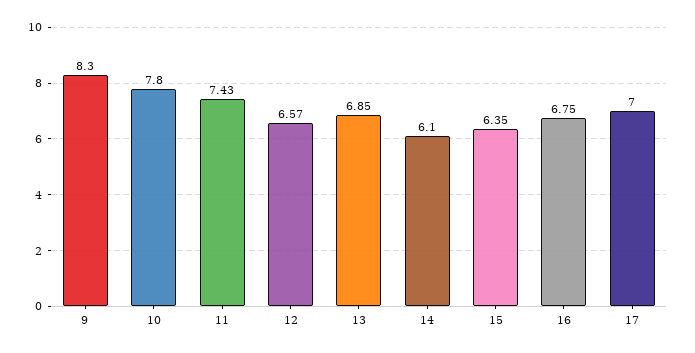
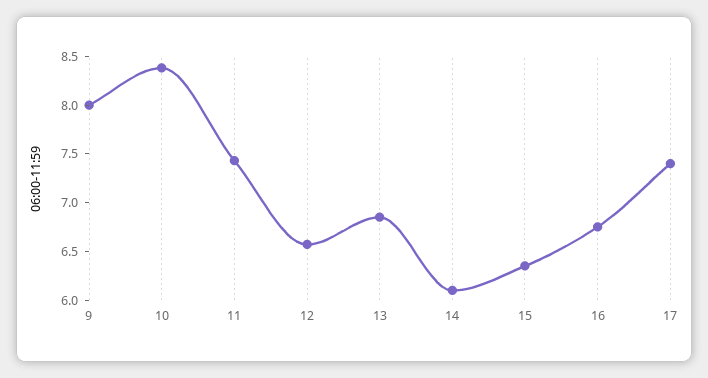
9: 8.3 -> 8
10: 7.8 -> 8.4
17: 7 -> 7.4

